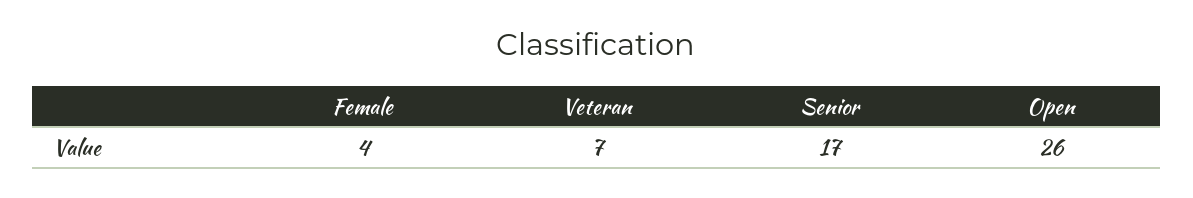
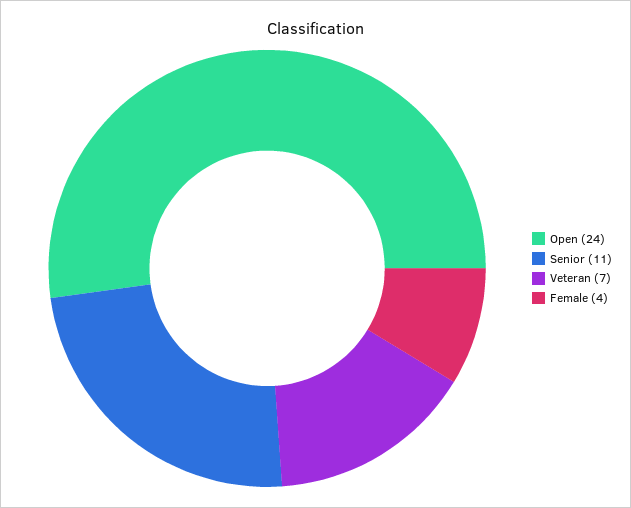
Senior: 17 -> 11
Open: 26 -> 24

